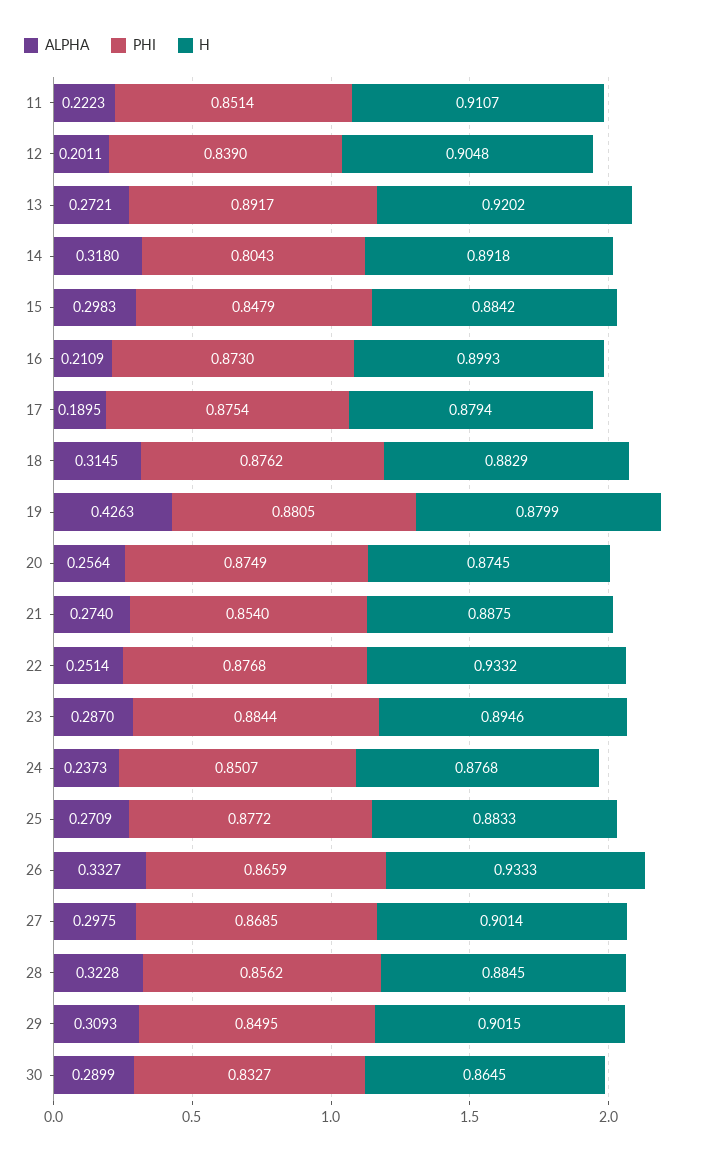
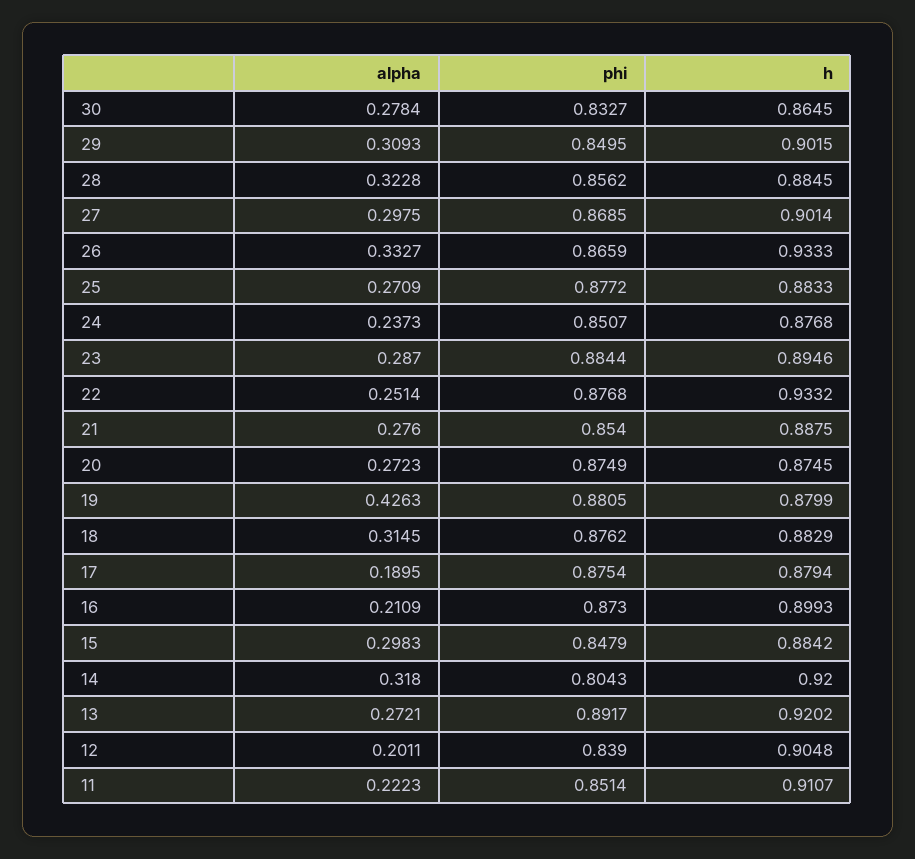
H, 14: 0.8918 -> 0.92
ALPHA, 20: 0.2564 -> 0.2723
ALPHA, 21: 0.274 -> 0.276
ALPHA, 30: 0.2899 -> 0.2784

